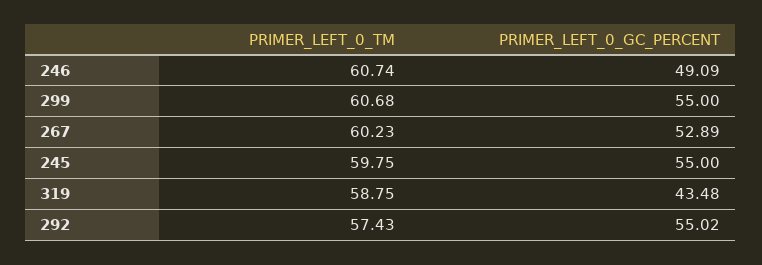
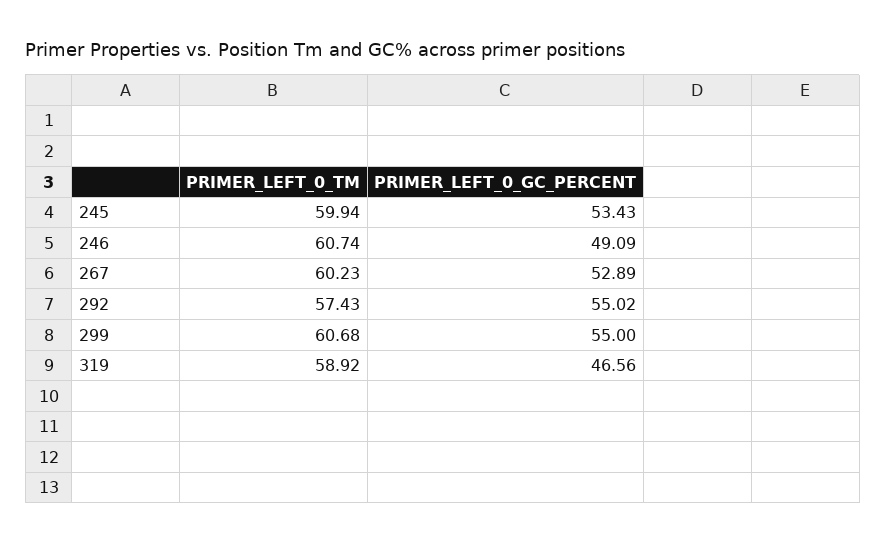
PRIMER_LEFT_0_TM, 245: 59.75 -> 59.94
PRIMER_LEFT_0_GC_PERCENT, 245: 55 -> 53.43
PRIMER_LEFT_0_TM, 319: 58.75 -> 58.92
PRIMER_LEFT_0_GC_PERCENT, 319: 43.48 -> 46.56

